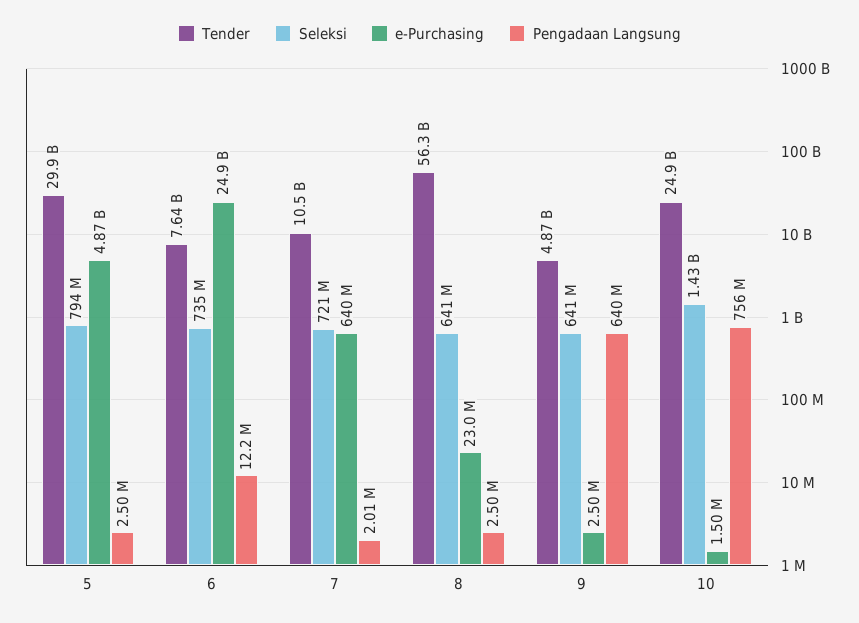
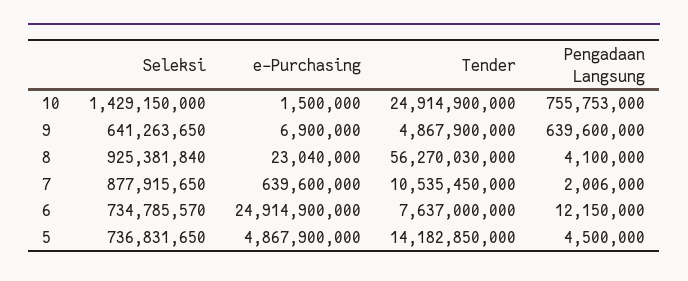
Tender, 5: 29900000000 -> 14182850000
Seleksi, 5: 794000000 -> 736831650
Pengadaan Langsung, 5: 2500000 -> 4500000
Seleksi, 7: 721000000 -> 877915650
Seleksi, 8: 641000000 -> 925381840
Pengadaan Langsung, 8: 2500000 -> 4100000
e-Purchasing, 9: 2500000 -> 6900000

